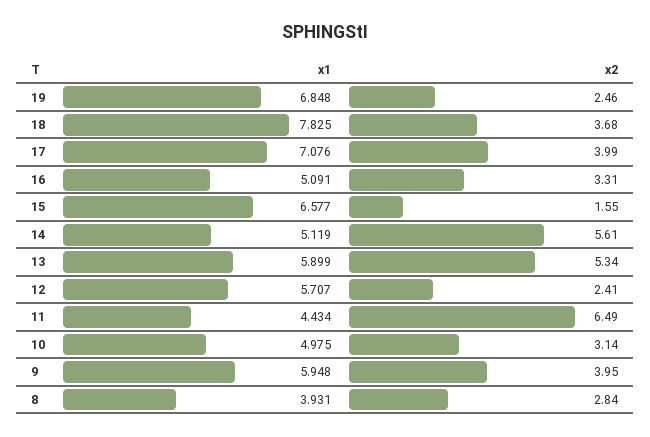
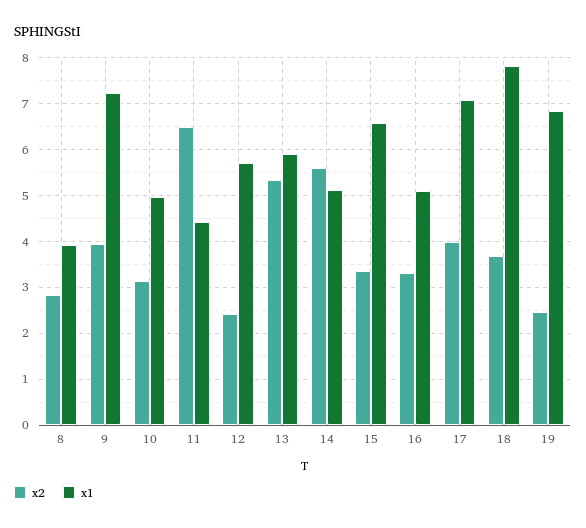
x2, 15: 1.55 -> 3.4
x1, 9: 5.948 -> 7.2

